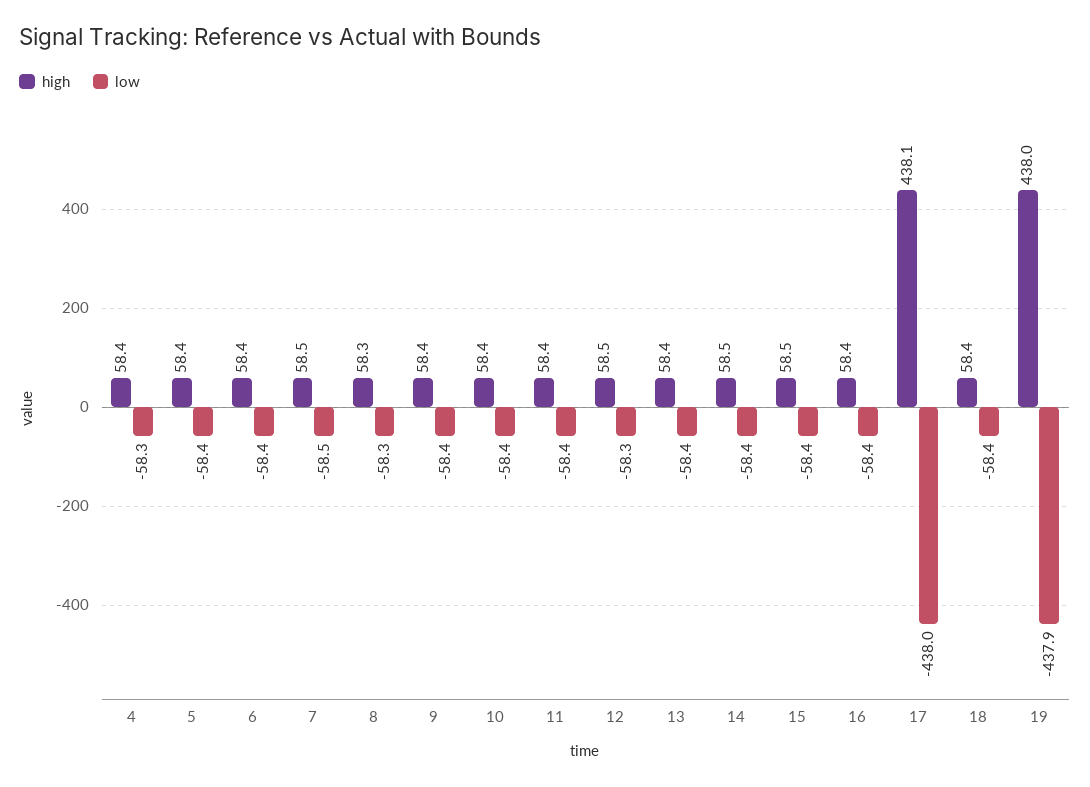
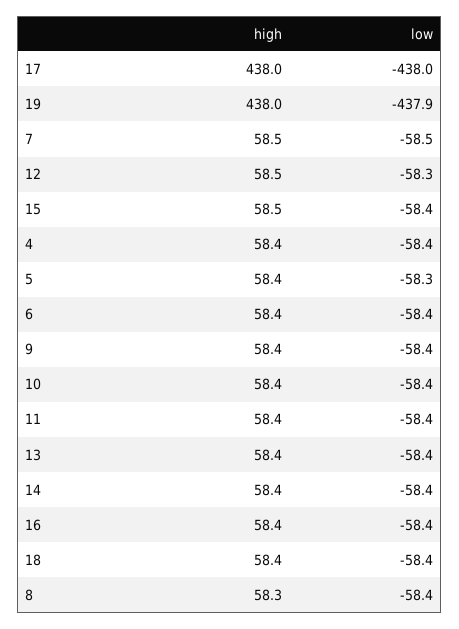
low, 4: -58.3 -> -58.4
low, 5: -58.4 -> -58.3
low, 8: -58.3 -> -58.4
high, 14: 58.5 -> 58.4
high, 17: 438.1 -> 438

